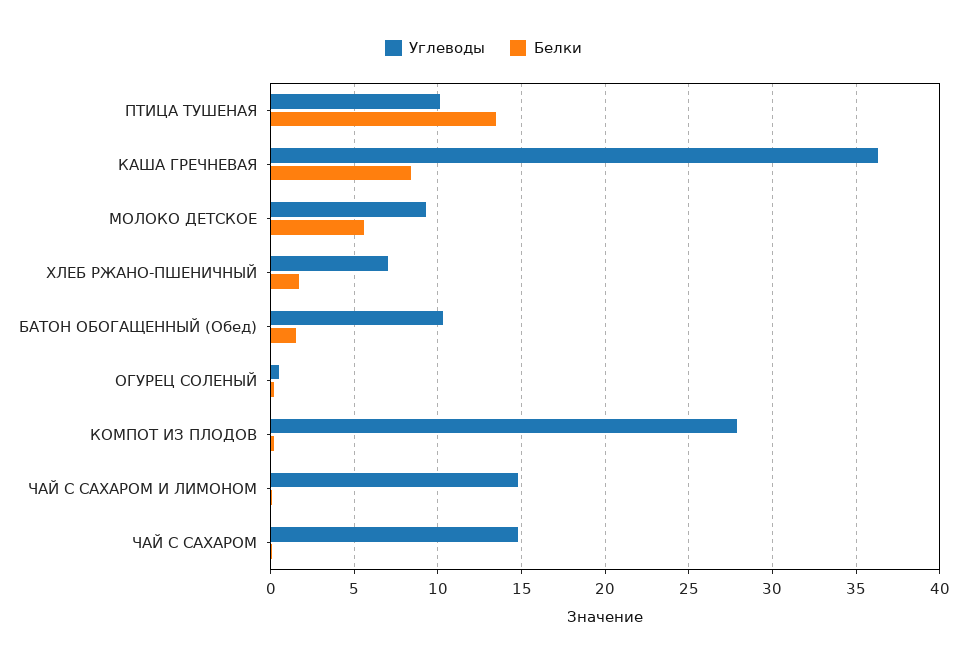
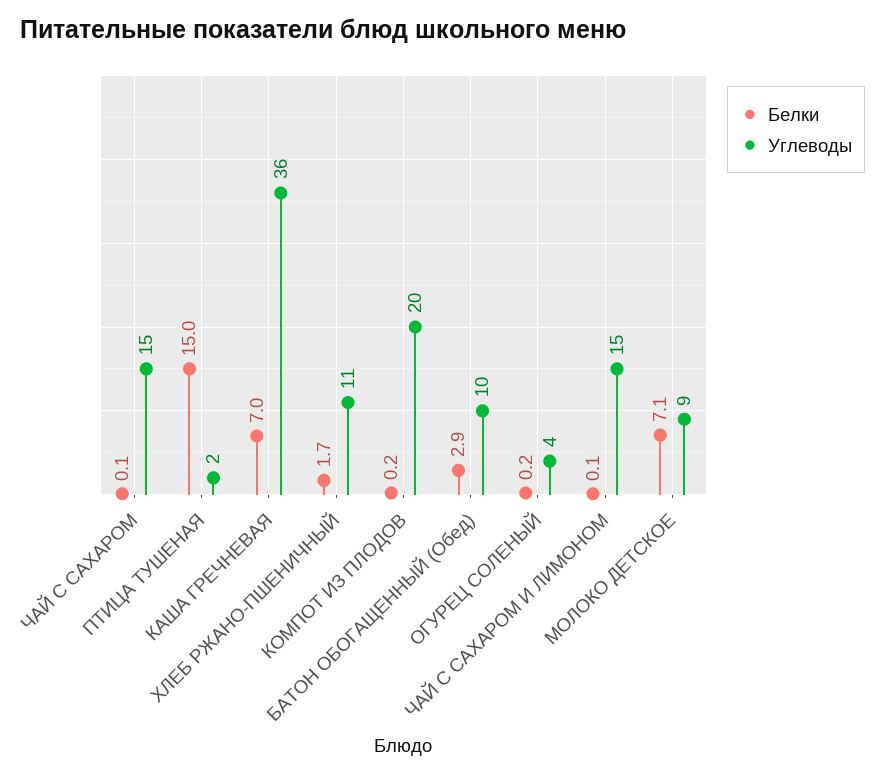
Углеводы, ПТИЦА ТУШЕНАЯ: 10 -> 2
Белки, ПТИЦА ТУШЕНАЯ: 13.5 -> 15
Белки, КАША ГРЕЧНЕВАЯ: 8.5 -> 7
Белки, МОЛОКО ДЕТСКОЕ: 5.5 -> 7.1
Углеводы, ХЛЕБ РЖАНО-ПШЕНИЧНЫЙ: 7 -> 11
Белки, БАТОН ОБОГАЩЕННЫЙ (Обед): 1.5 -> 2.9
Углеводы, ОГУРЕЦ СОЛЕНЫЙ: 0.5 -> 4
Углеводы, КОМПОТ ИЗ ПЛОДОВ: 28 -> 20

